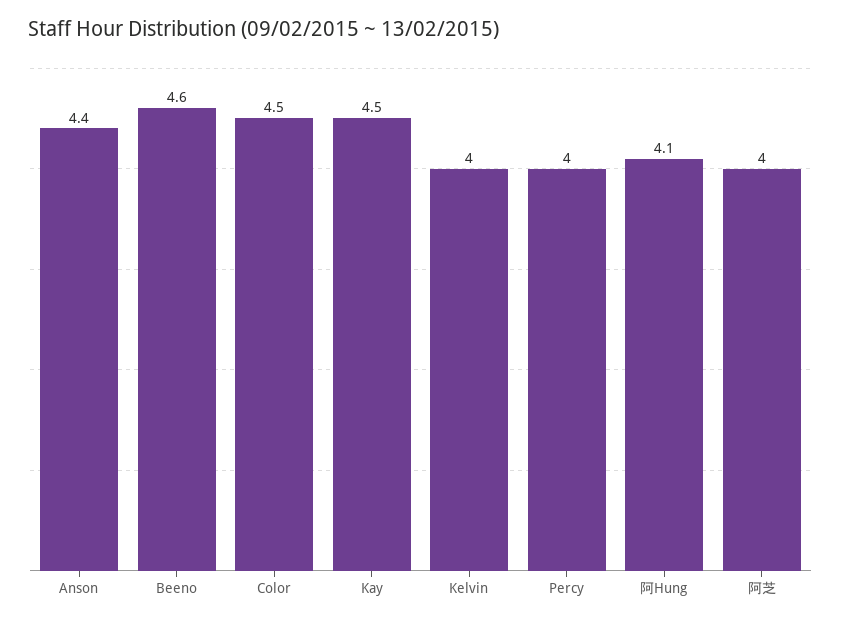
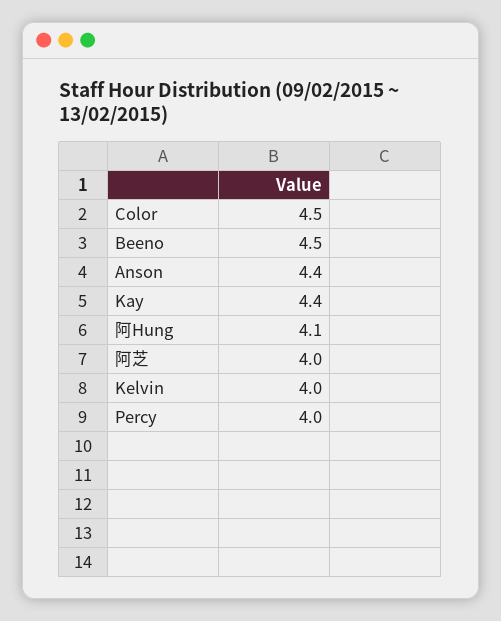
Beeno: 4.6 -> 4.5
Kay: 4.5 -> 4.4

